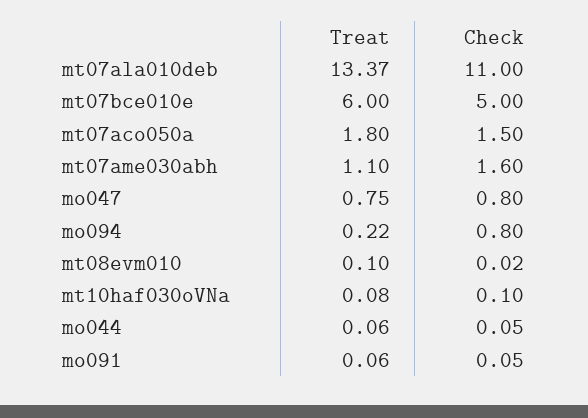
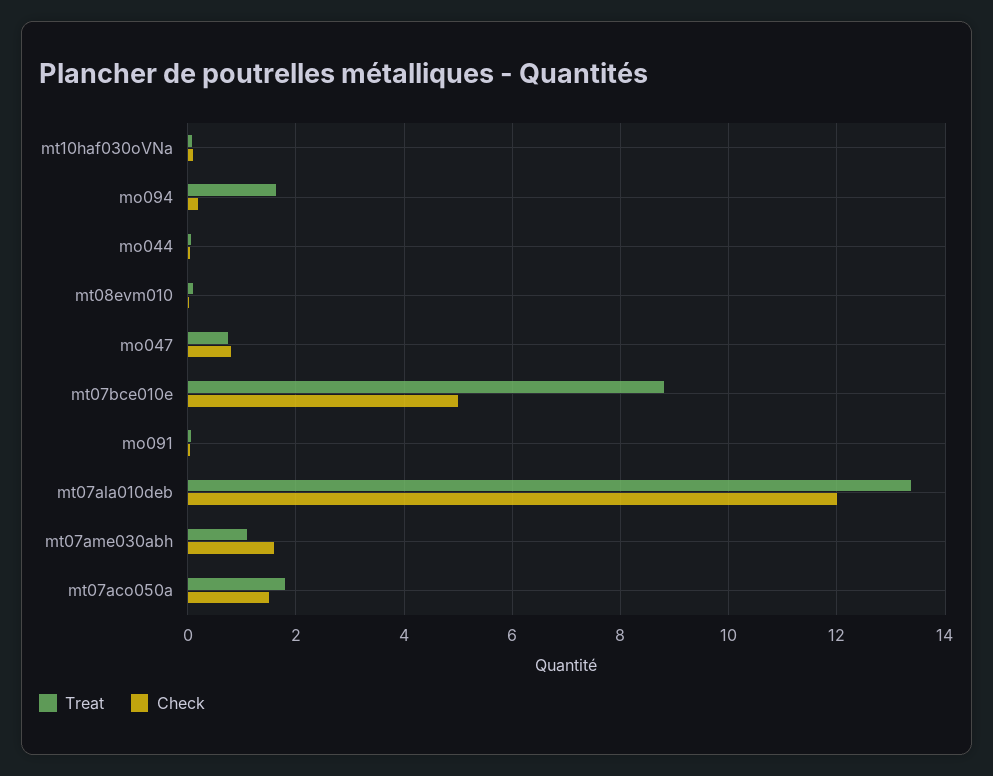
Check, mt07ala010deb: 11 -> 12
Treat, mt07bce010e: 6 -> 8.8
Treat, mo094: 0.22 -> 1.6
Check, mo094: 0.8 -> 0.2

